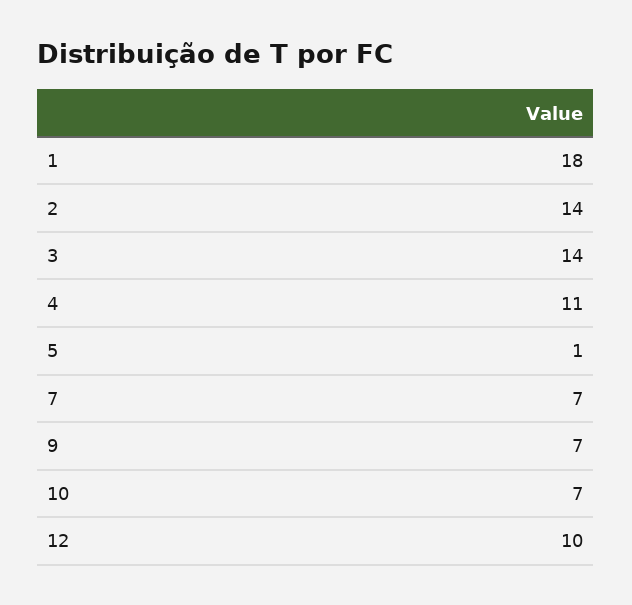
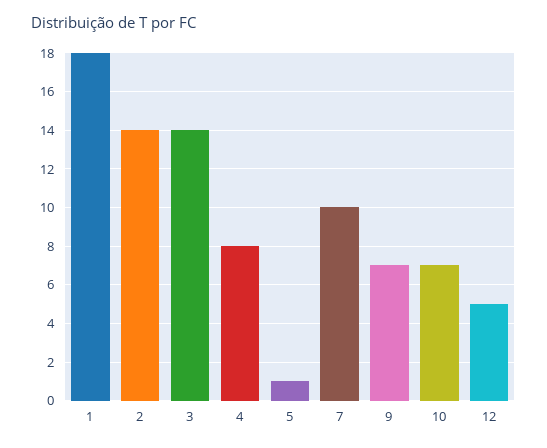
4: 11 -> 8
7: 7 -> 10
12: 10 -> 5

